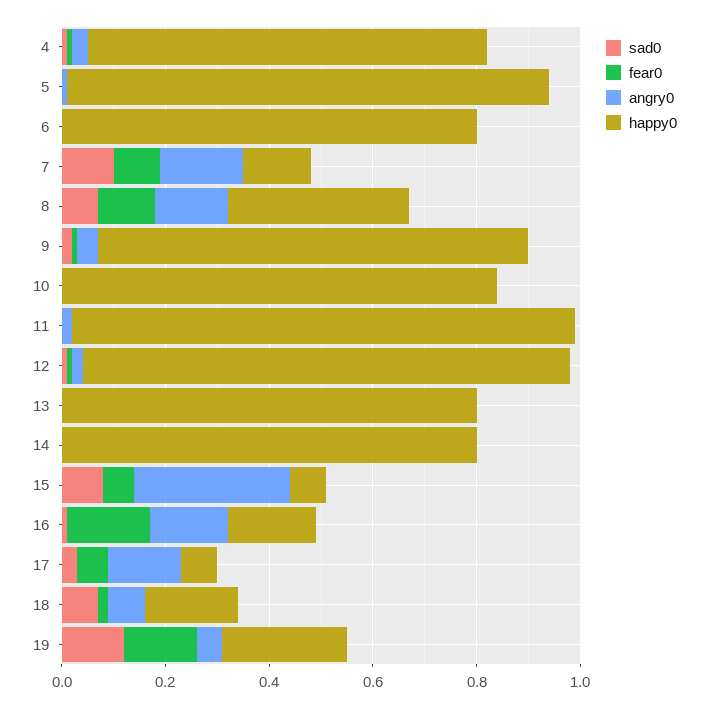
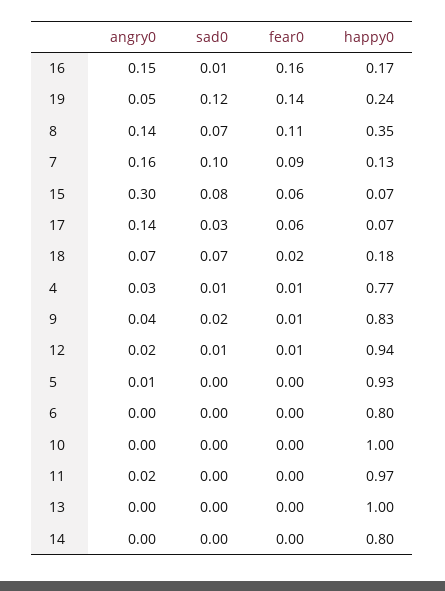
happy0, 10: 0.85 -> 1
happy0, 13: 0.8 -> 1

